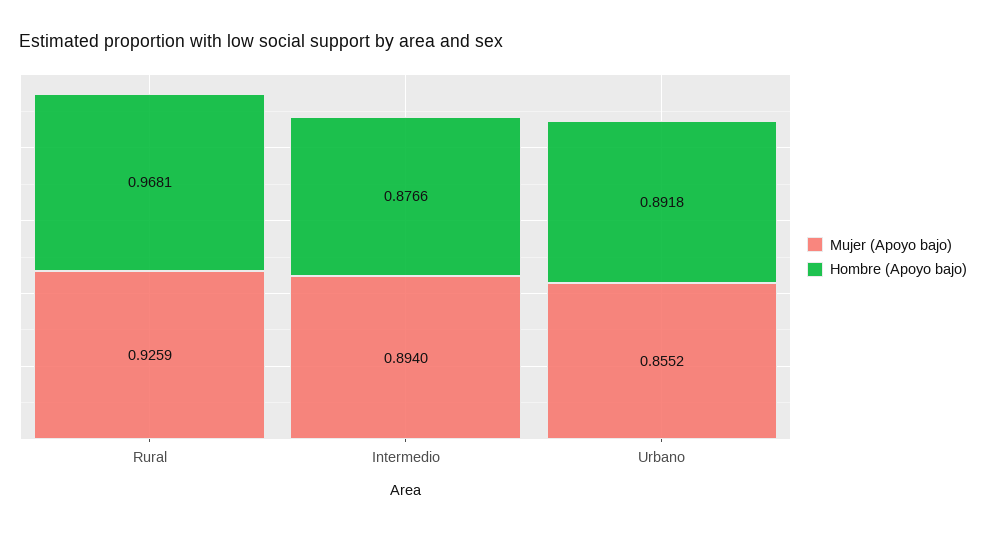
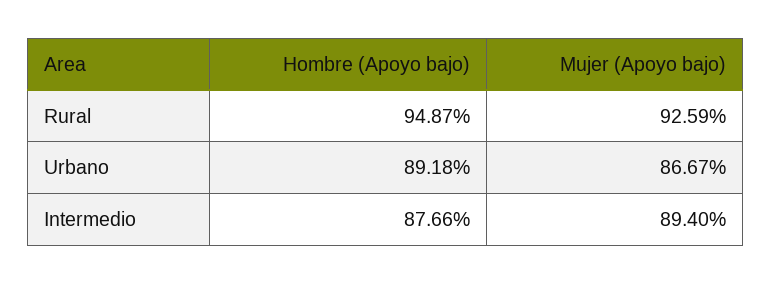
Hombre (Apoyo bajo), Rural: 0.9681 -> 0.9487
Mujer (Apoyo bajo), Urbano: 0.8552 -> 0.8667

